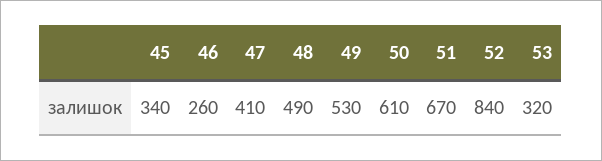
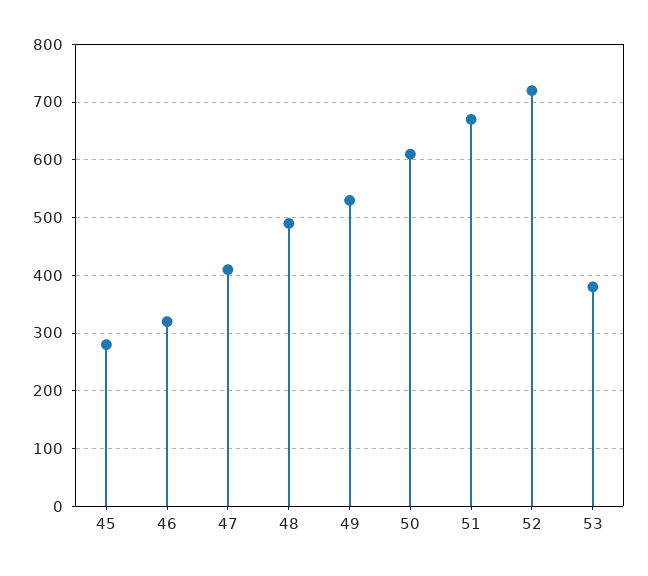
45: 340 -> 280
46: 260 -> 320
52: 840 -> 720
53: 320 -> 380

